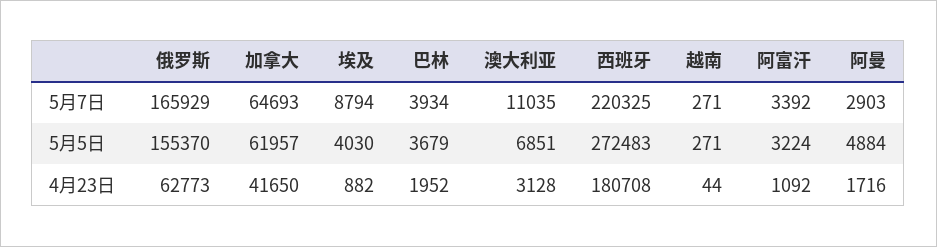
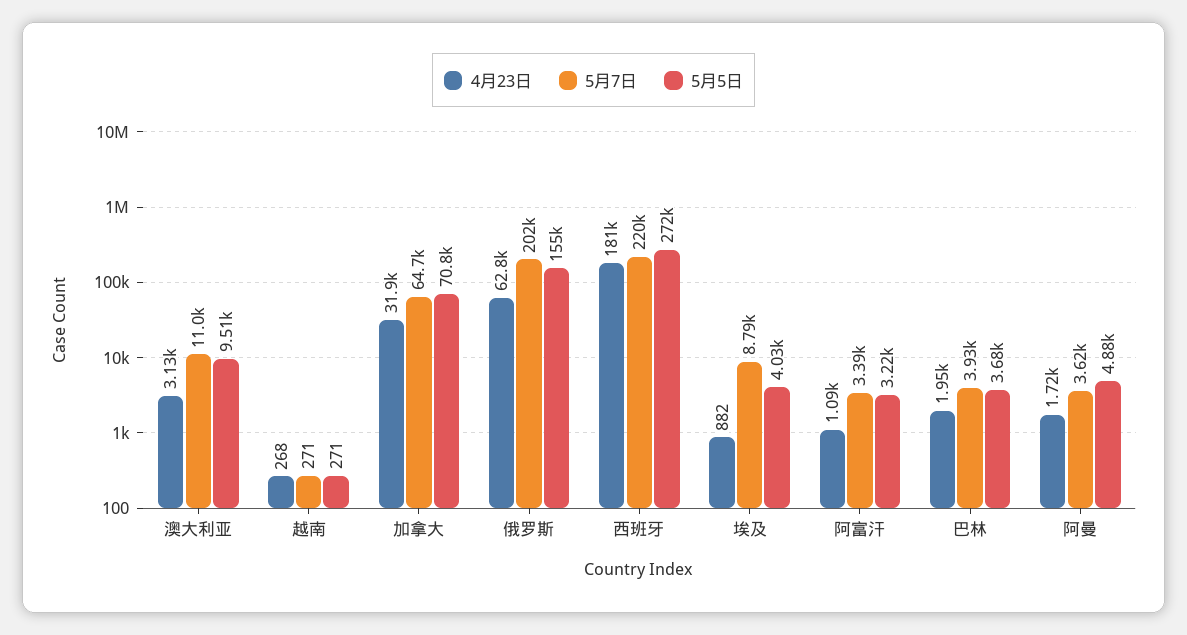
5月7日, 俄罗斯: 165929 -> 202000
5月7日, 阿曼: 2903 -> 3620
5月5日, 加拿大: 61957 -> 70800
5月5日, 澳大利亚: 6851 -> 9510
4月23日, 加拿大: 41650 -> 31900
4月23日, 越南: 44 -> 268

